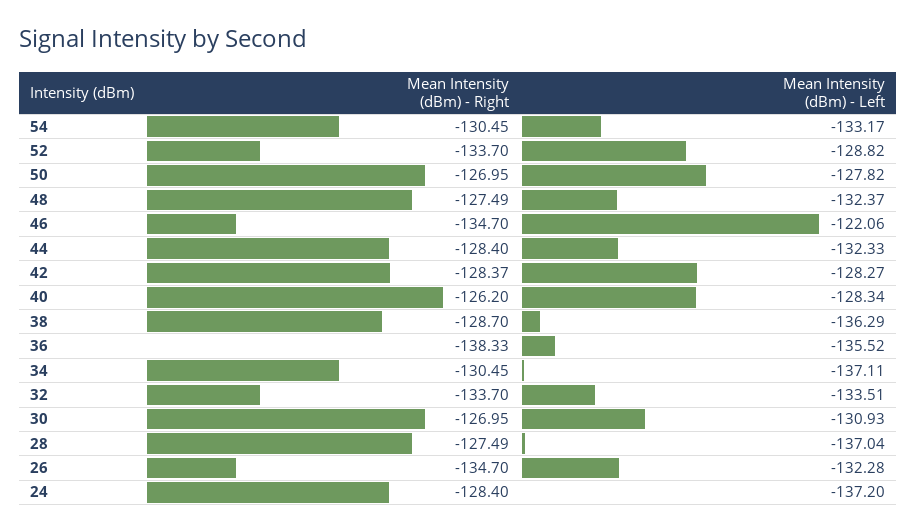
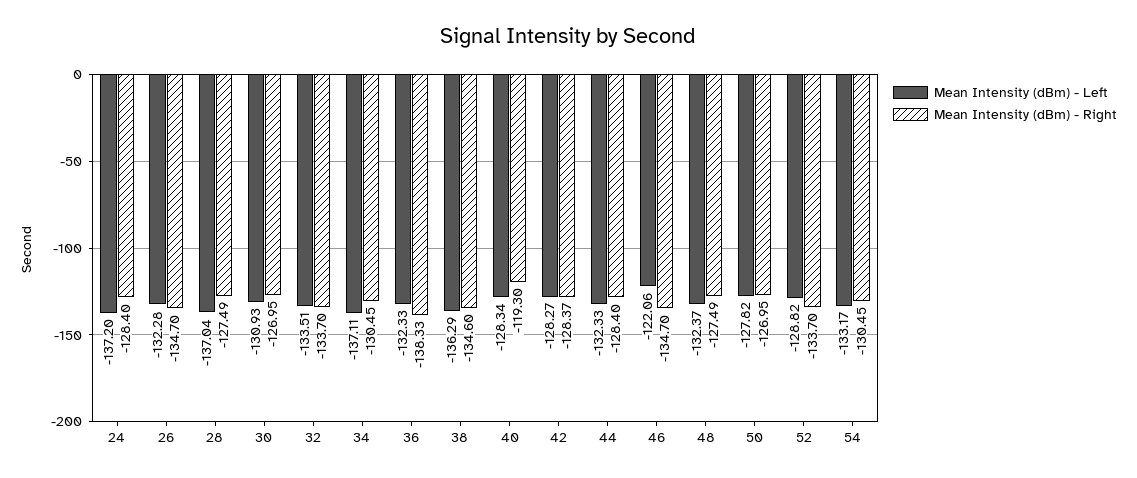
Mean Intensity (dBm) - Right, 40: -126.2 -> -119.3
Mean Intensity (dBm) - Right, 38: -128.7 -> -134.6
Mean Intensity (dBm) - Left, 36: -135.52 -> -132.33

